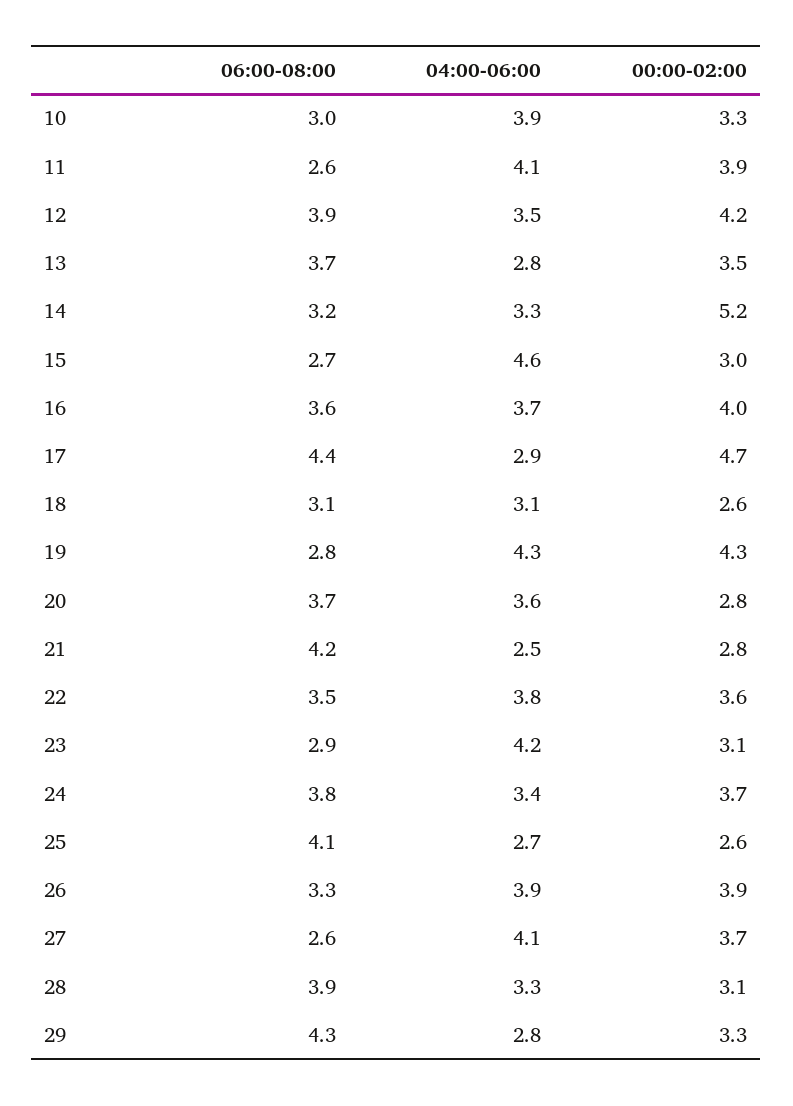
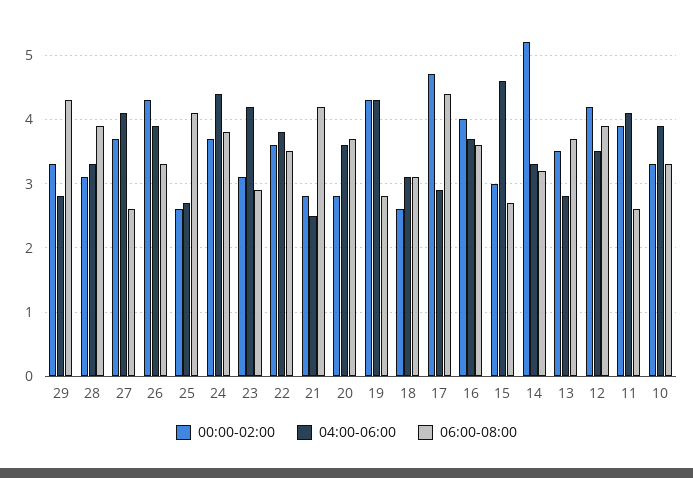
06:00-08:00, 10: 3 -> 3.3
04:00-06:00, 24: 3.4 -> 4.4
00:00-02:00, 26: 3.9 -> 4.3

